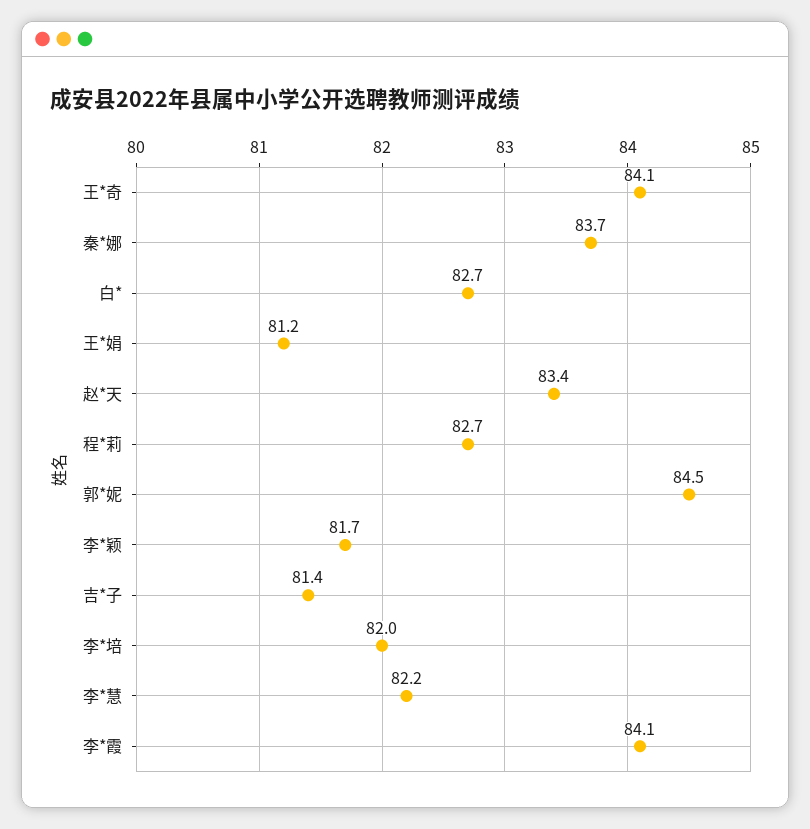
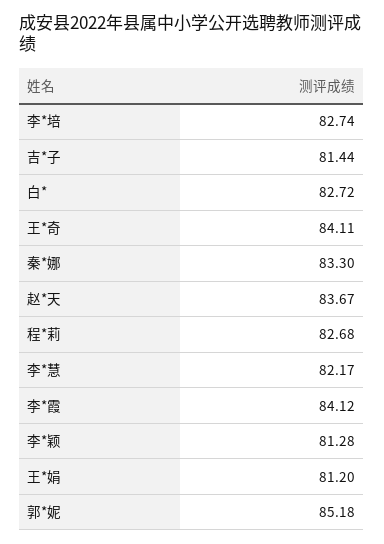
秦*娜: 83.7 -> 83.3
赵*天: 83.4 -> 83.67
郭*妮: 84.5 -> 85.18
李*颖: 81.7 -> 81.28
李*培: 82 -> 82.74

